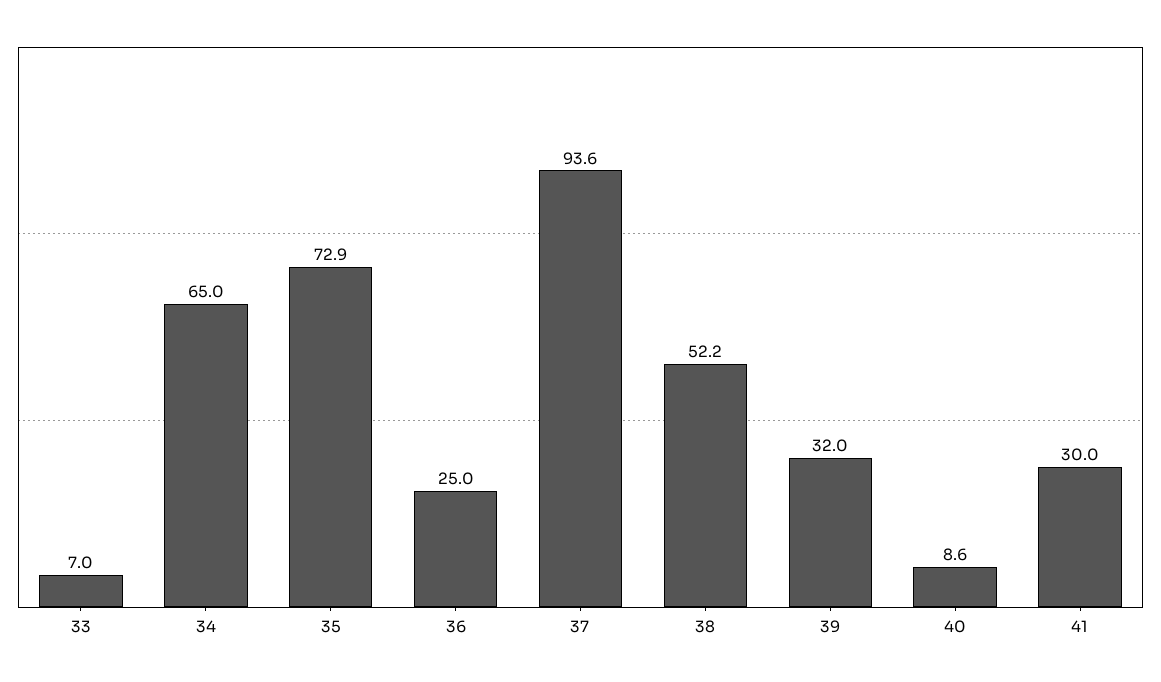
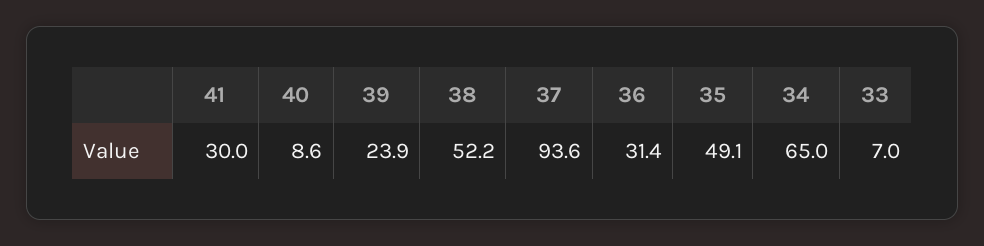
35: 72.9 -> 49.1
36: 25 -> 31.4
39: 32 -> 23.9

